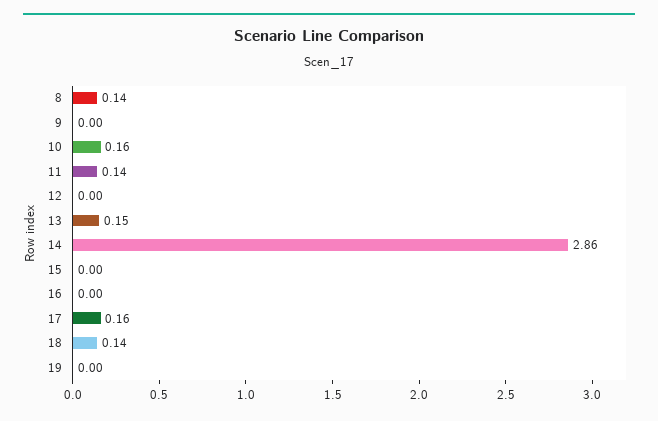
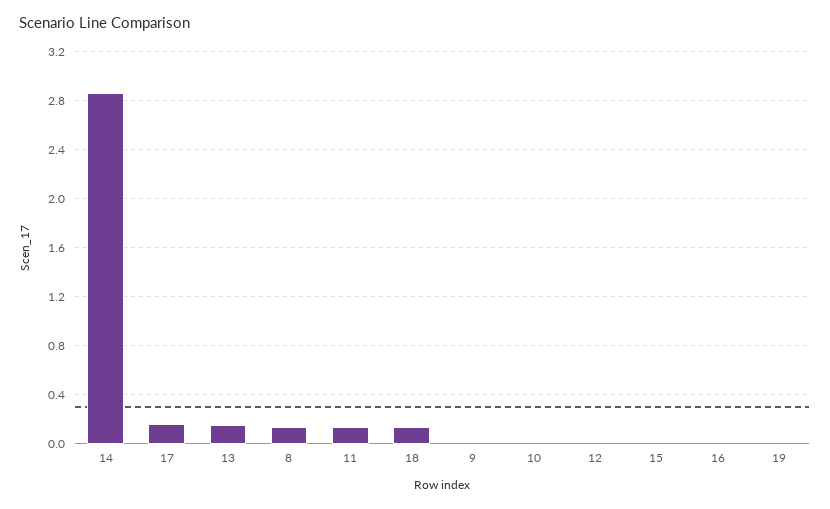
10: 0.16 -> 0

